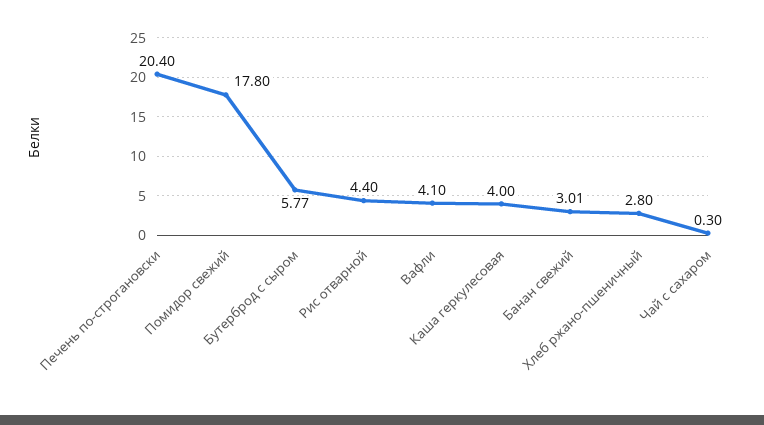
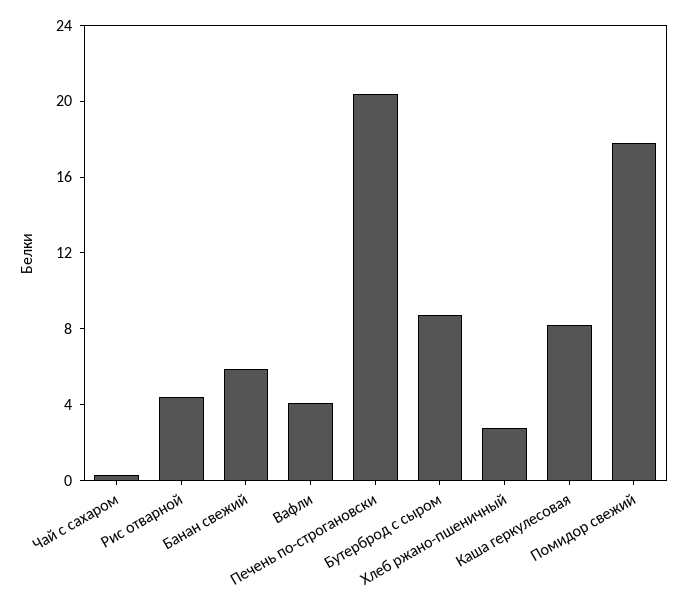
Бутерброд с сыром: 5.77 -> 9
Каша геркулесовая: 4 -> 8
Банан свежий: 3.01 -> 6

